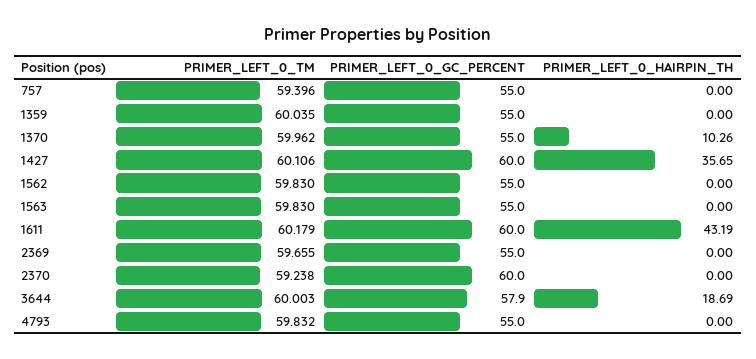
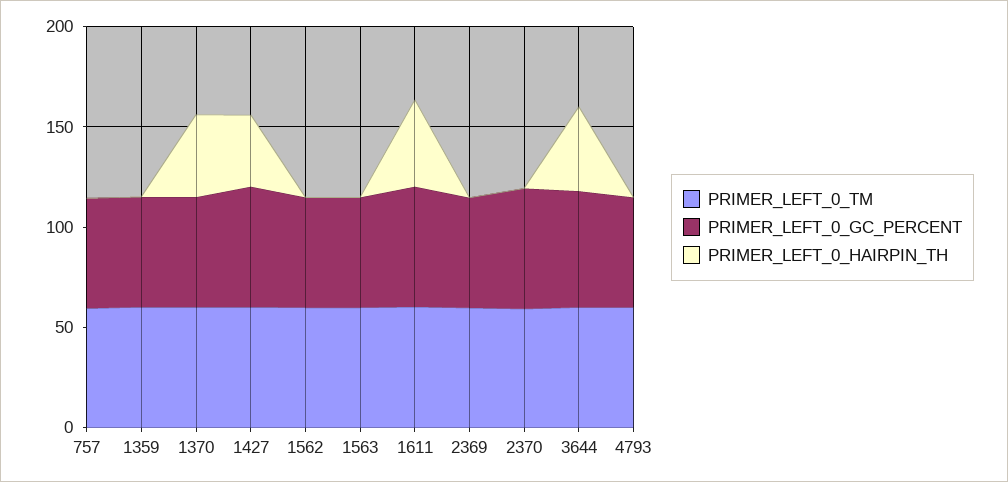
PRIMER_LEFT_0_HAIRPIN_TH, 1370: 10.26 -> 40
PRIMER_LEFT_0_HAIRPIN_TH, 3644: 18.69 -> 40

